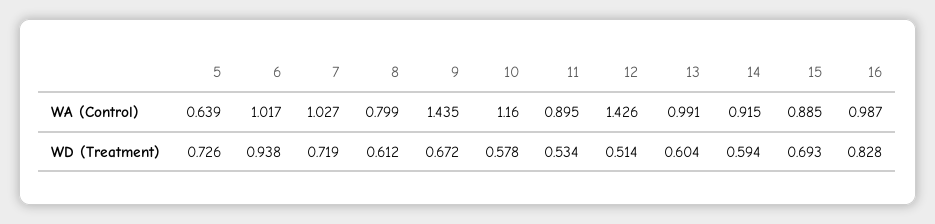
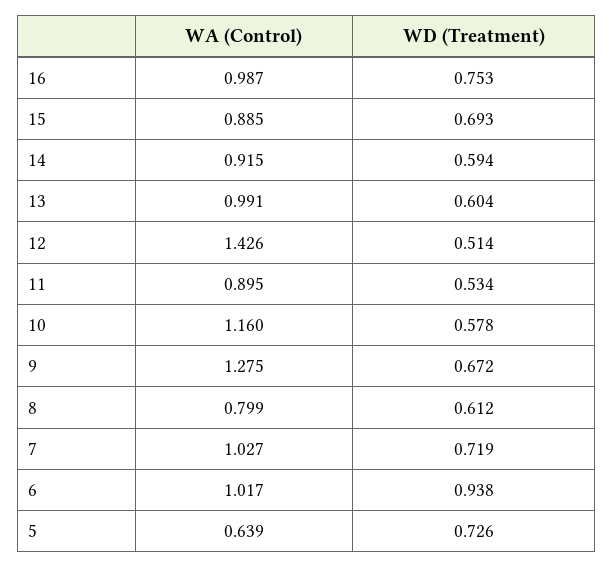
9, WA (Control): 1.435 -> 1.275
16, WD (Treatment): 0.828 -> 0.753

